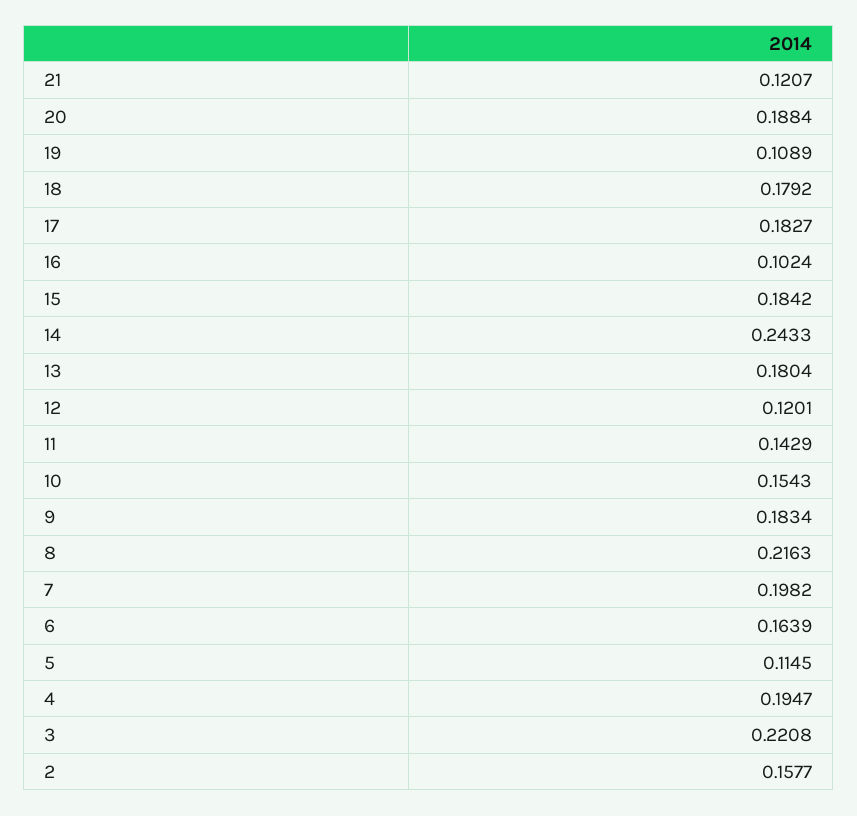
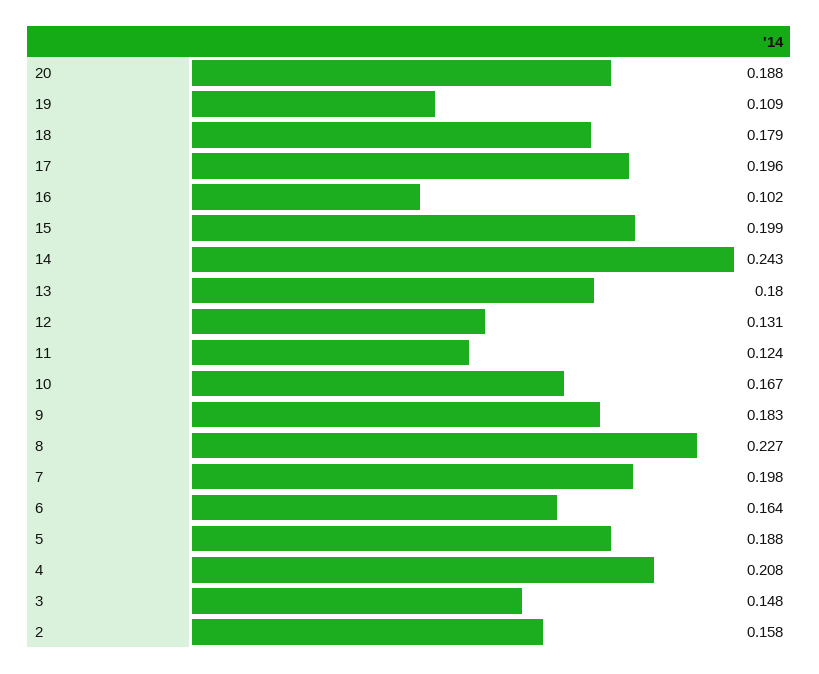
21: 0.1207 -> none
17: 0.1827 -> 0.196
15: 0.1842 -> 0.199
12: 0.1201 -> 0.131
11: 0.1429 -> 0.124
10: 0.1543 -> 0.167
8: 0.2163 -> 0.227
5: 0.1145 -> 0.188
4: 0.1947 -> 0.208
3: 0.2208 -> 0.148

